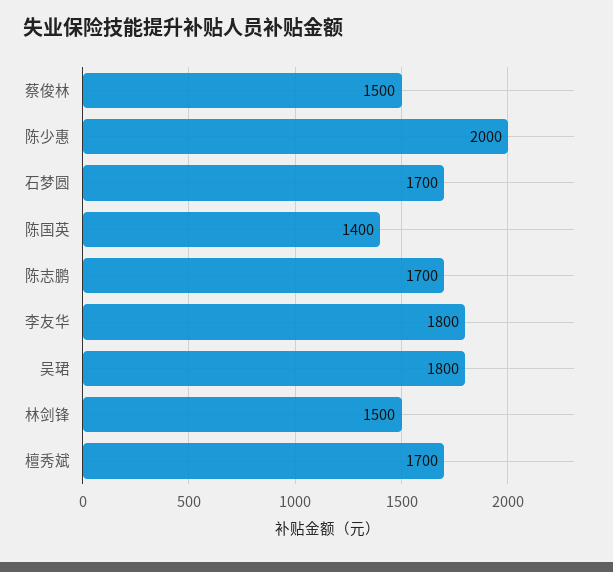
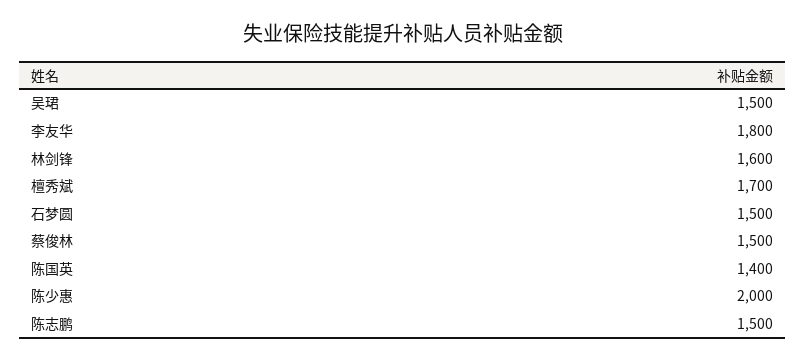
石梦圆: 1700 -> 1500
陈志鹏: 1700 -> 1500
吴珺: 1800 -> 1500
林剑锋: 1500 -> 1600

